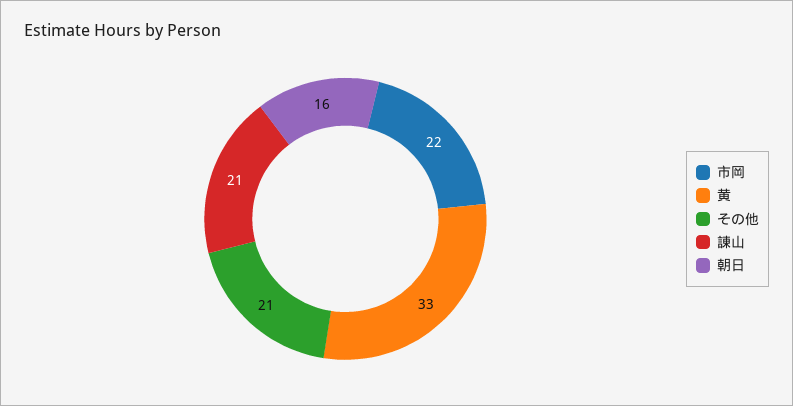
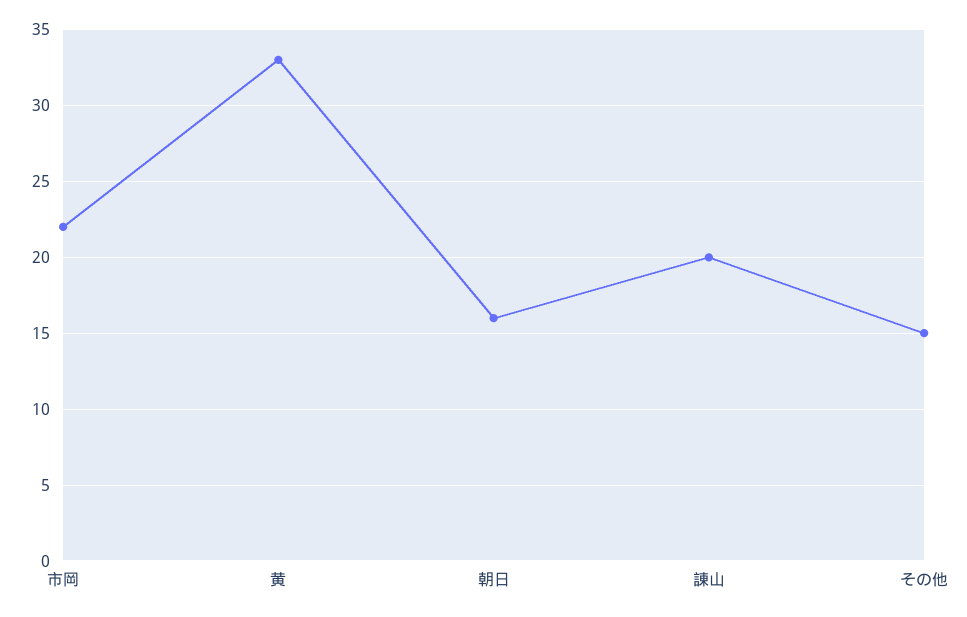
その他: 21 -> 15
諌山: 21 -> 20

